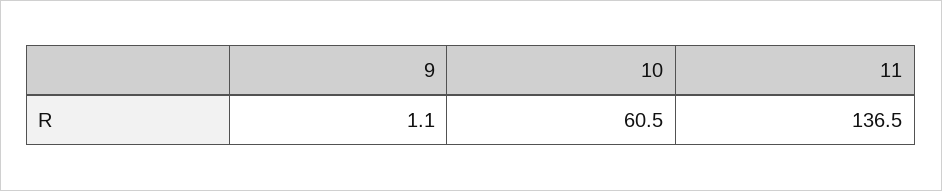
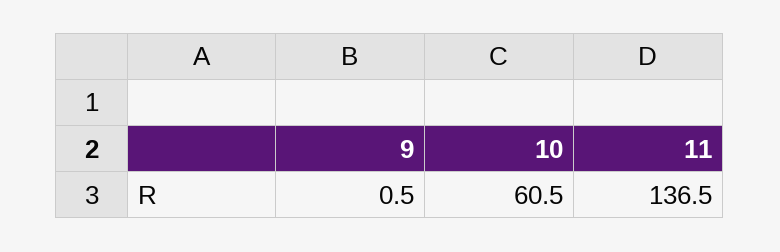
9: 1.1 -> 0.5

